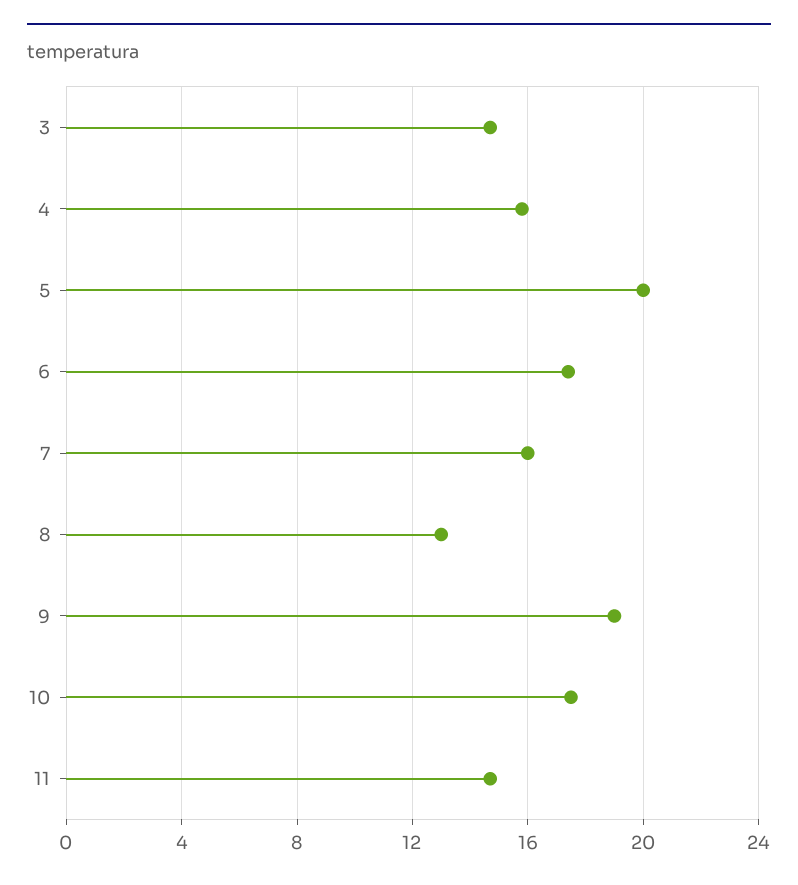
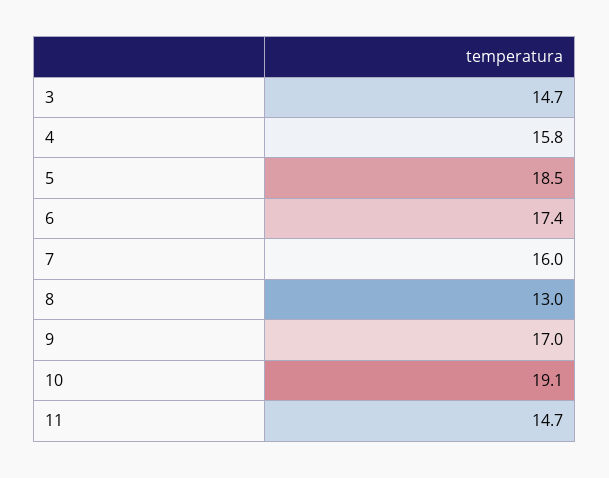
5: 20 -> 18.5
9: 19 -> 17
10: 17.5 -> 19.1

